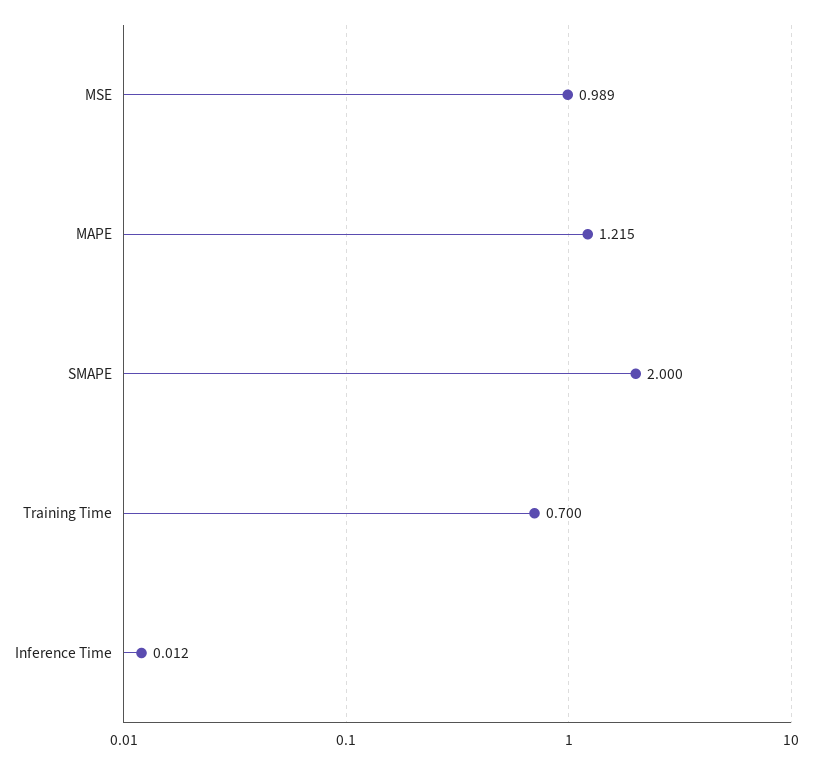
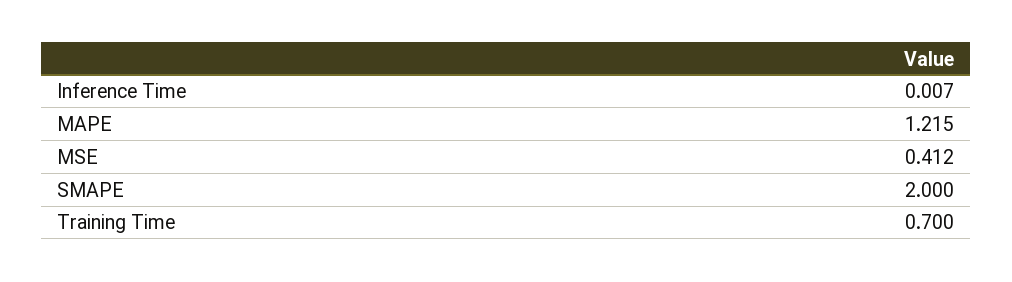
MSE: 0.989 -> 0.412
Inference Time: 0.012 -> 0.007

